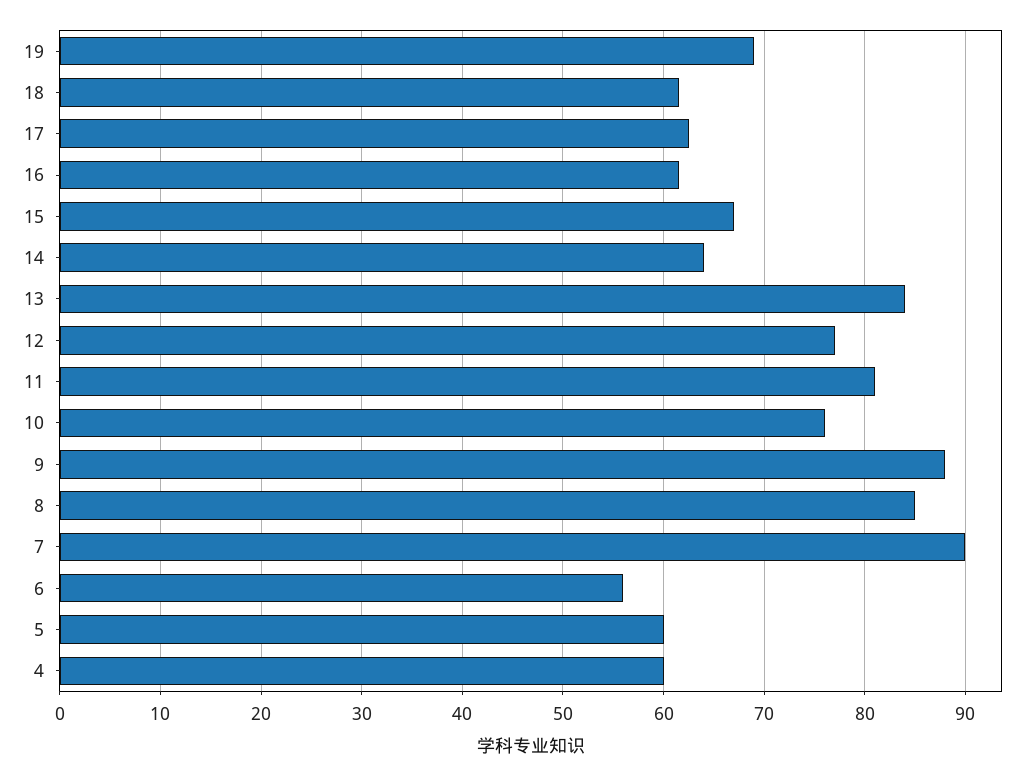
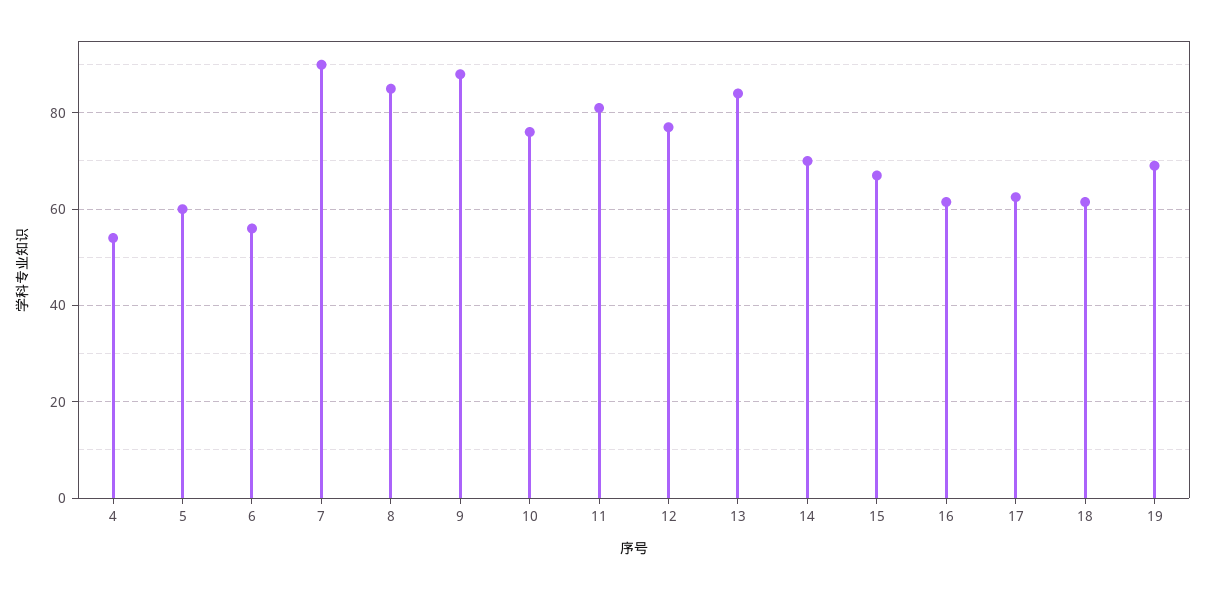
14: 64 -> 70
4: 60 -> 54

